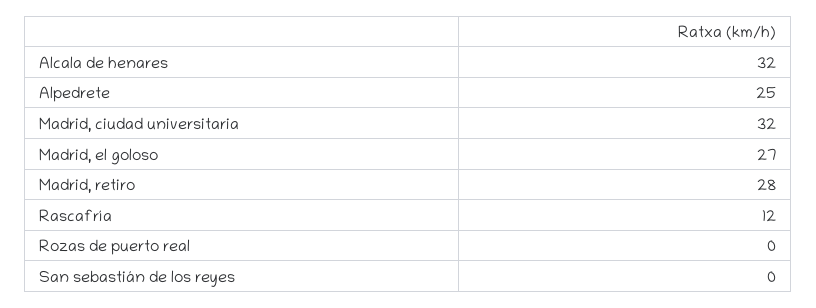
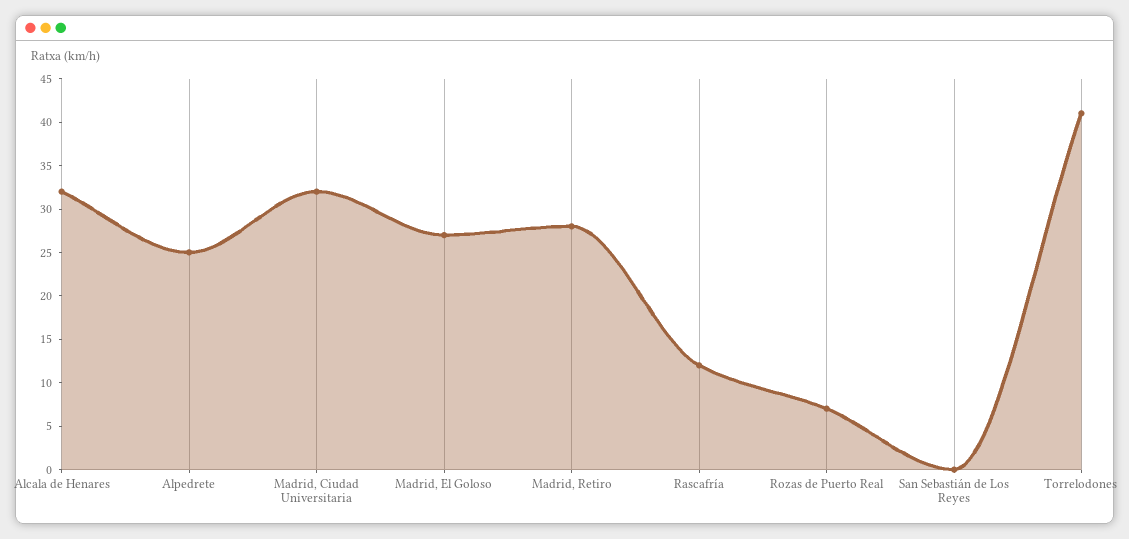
Rozas de puerto real: 0 -> 7
Torrelodones: none -> 41

